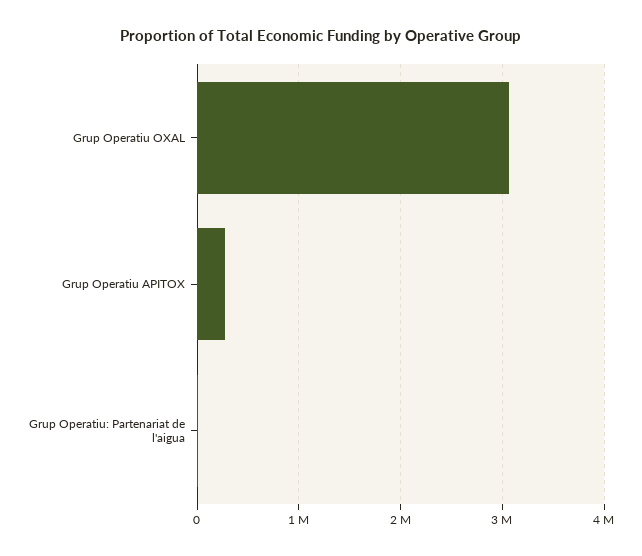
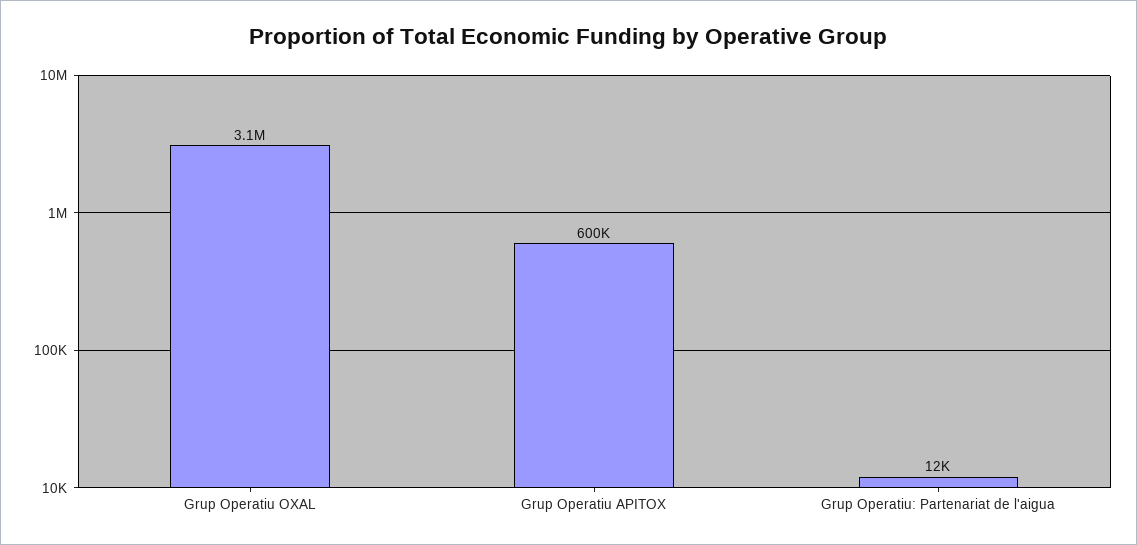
Grup Operatiu APITOX: 300000 -> 600000

